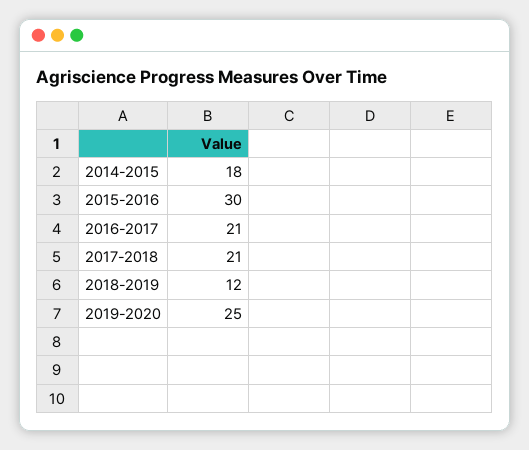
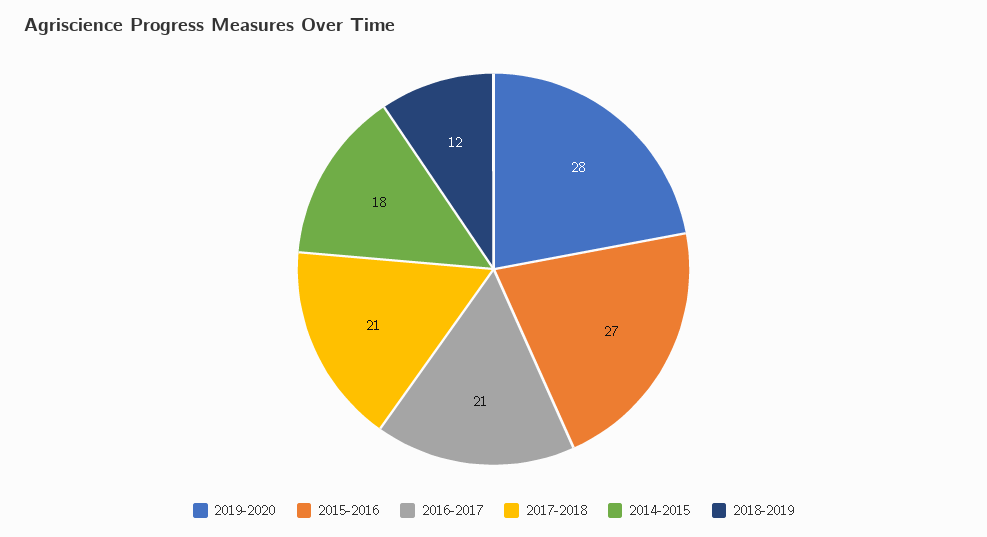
2015-2016: 30 -> 27
2019-2020: 25 -> 28

